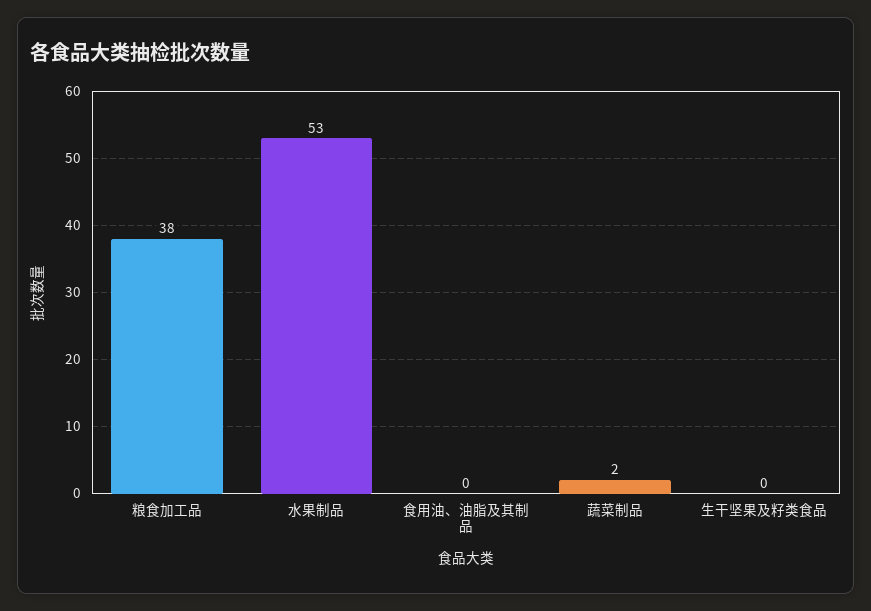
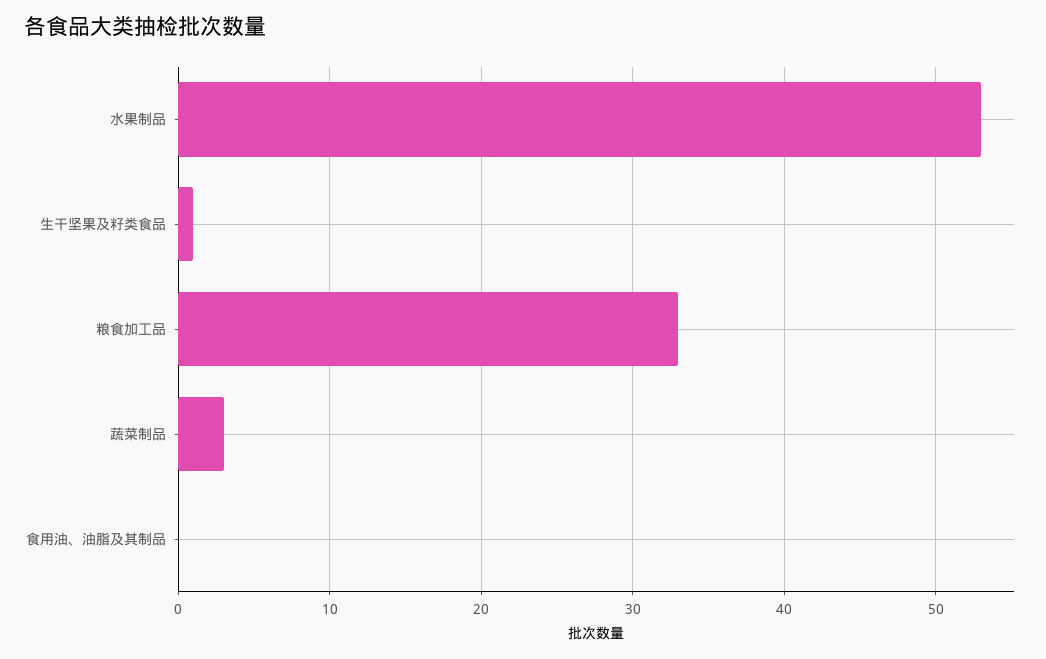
粮食加工品: 38 -> 33
蔬菜制品: 2 -> 3
生干坚果及籽类食品: 0 -> 1

